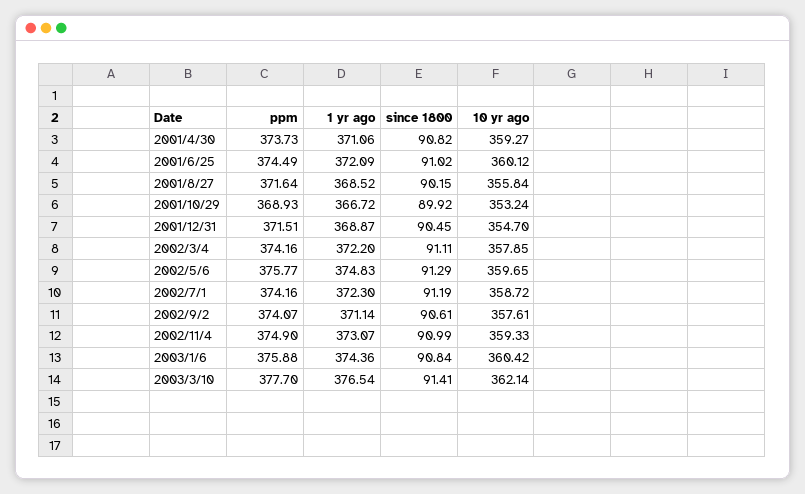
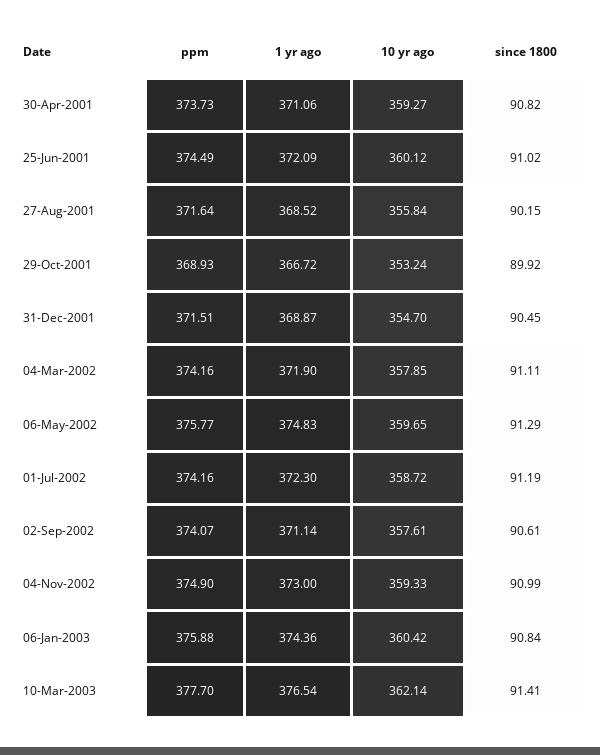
1 yr ago, 2002/3/4: 372.2 -> 371.9
1 yr ago, 2002/11/4: 373.07 -> 373

